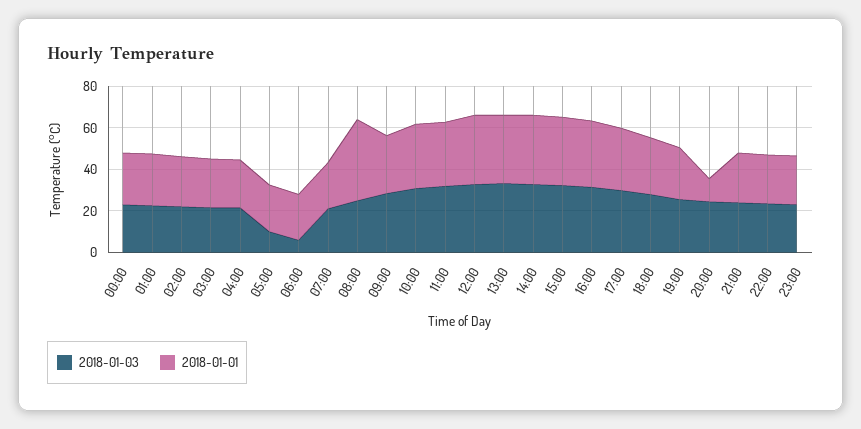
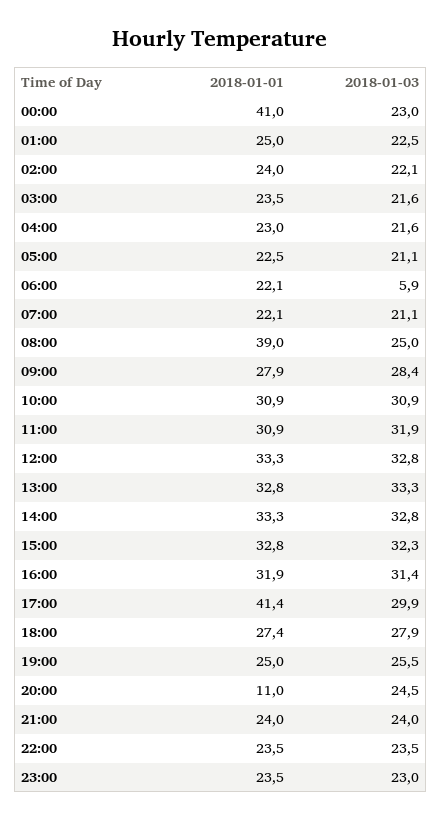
2018-01-01, 00:00: 25 -> 41
2018-01-03, 05:00: 10 -> 21.1
2018-01-01, 17:00: 30 -> 41.4

